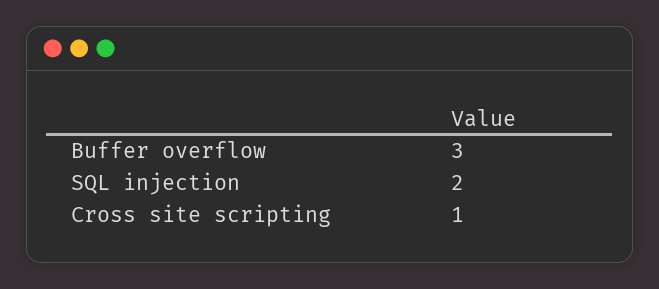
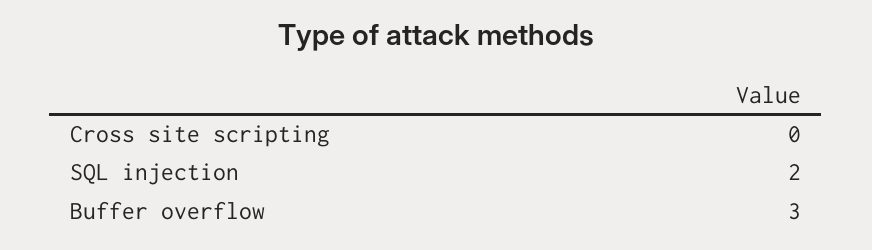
Cross site scripting: 1 -> 0

